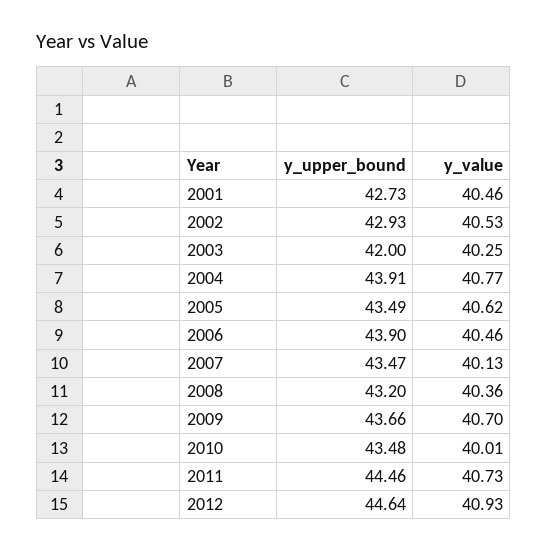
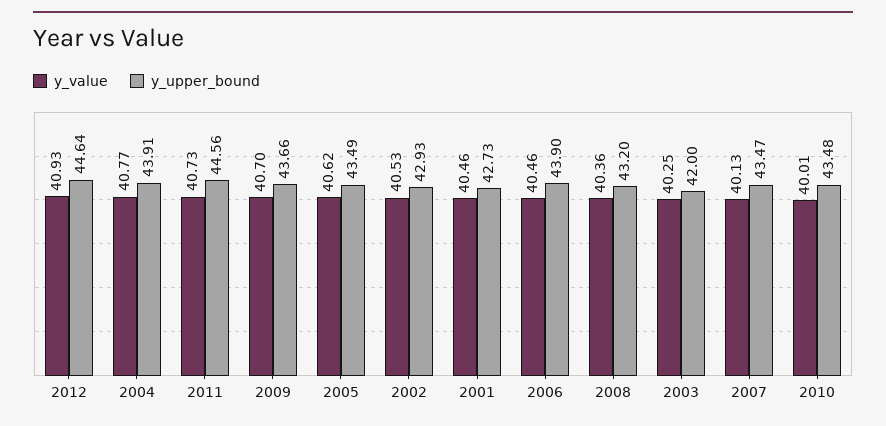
y_upper_bound, 2011: 44.46 -> 44.56

